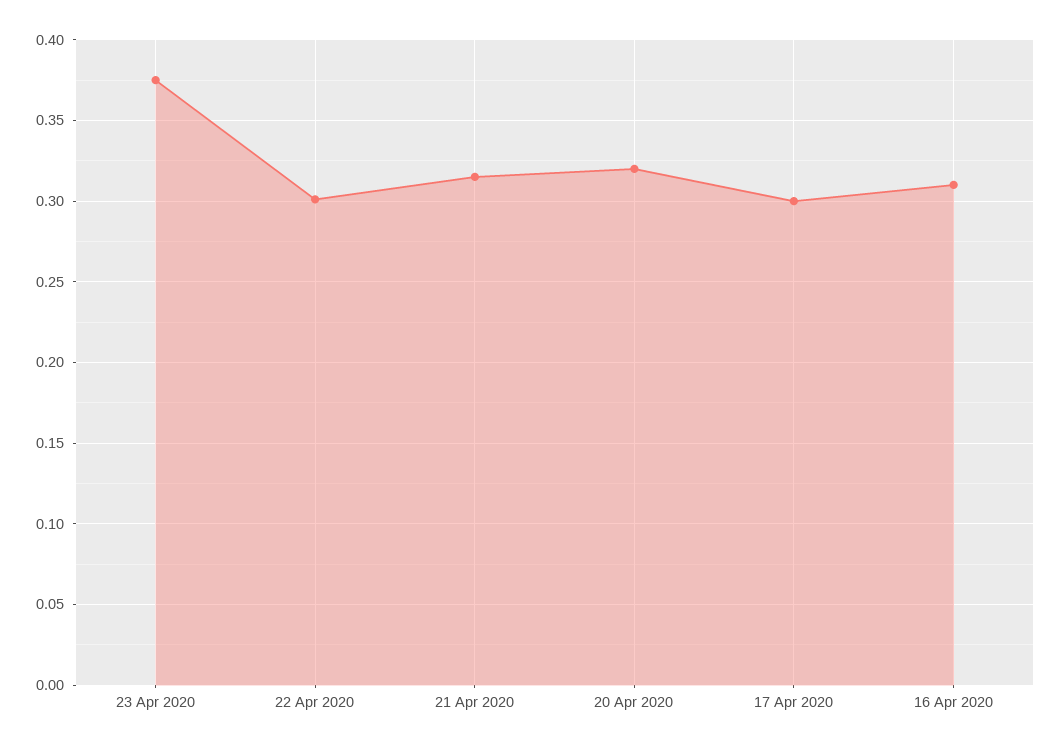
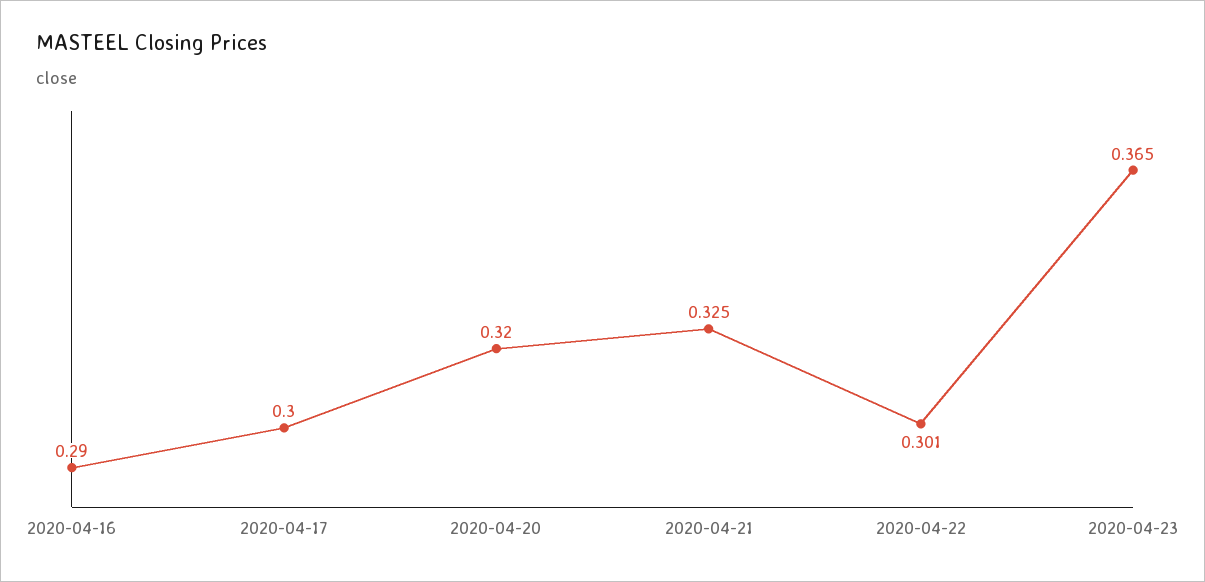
23 Apr 2020: 0.375 -> 0.365
21 Apr 2020: 0.315 -> 0.325
16 Apr 2020: 0.31 -> 0.29

